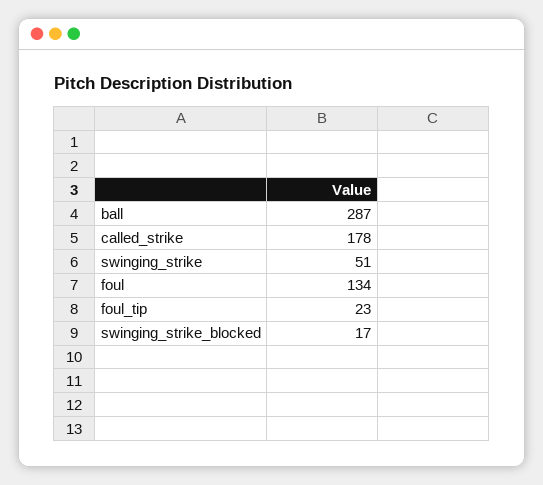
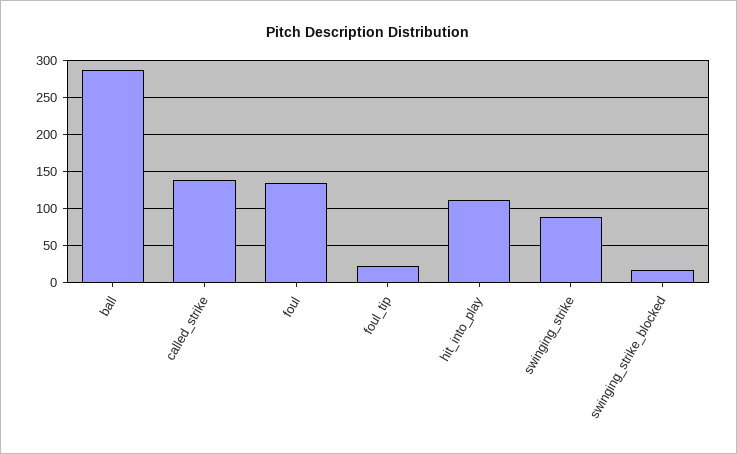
called_strike: 178 -> 140
swinging_strike: 51 -> 90
hit_into_play: none -> 110

